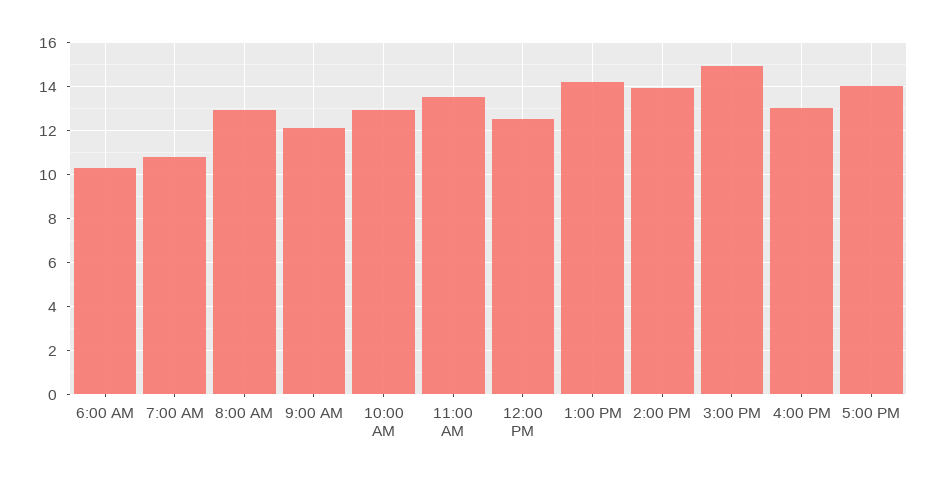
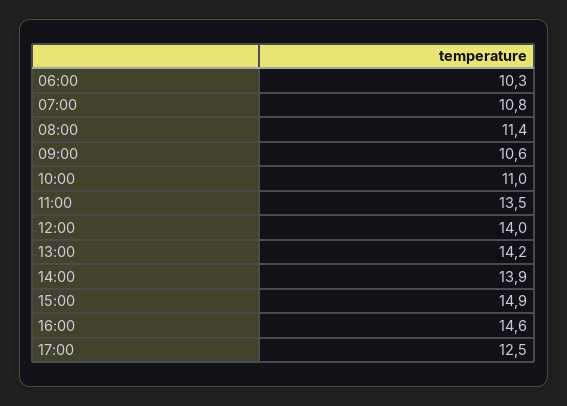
8:00 AM: 13 -> 11.4
9:00 AM: 12 -> 10.6
10:00 AM: 13 -> 11
12:00 PM: 12.5 -> 14
4:00 PM: 13 -> 14.6
5:00 PM: 14 -> 12.5

